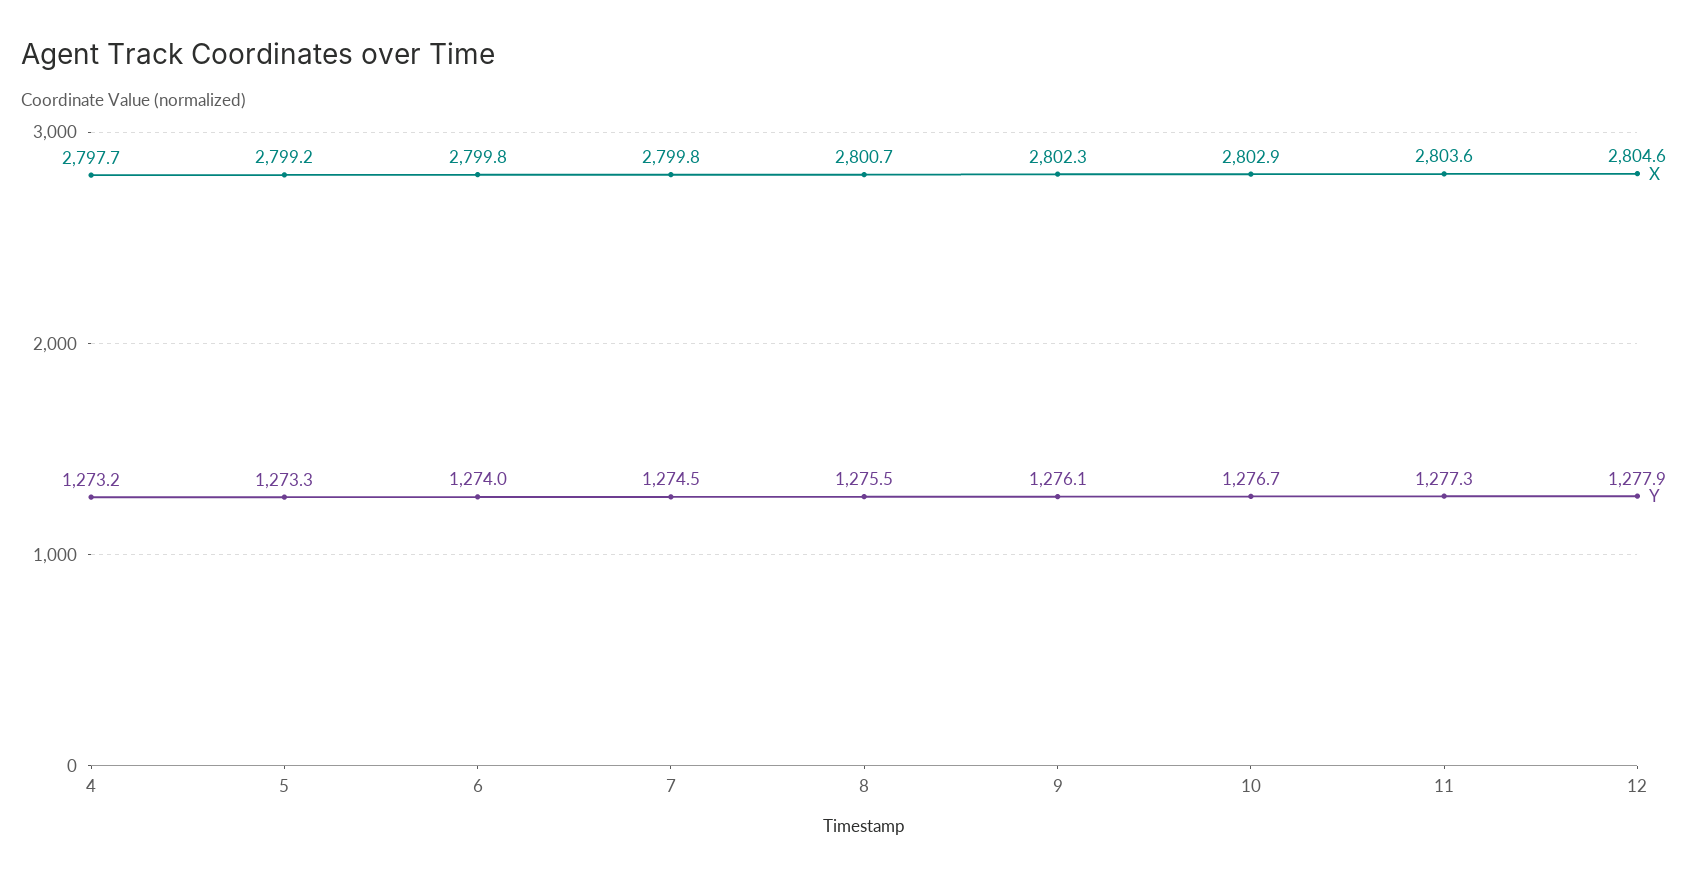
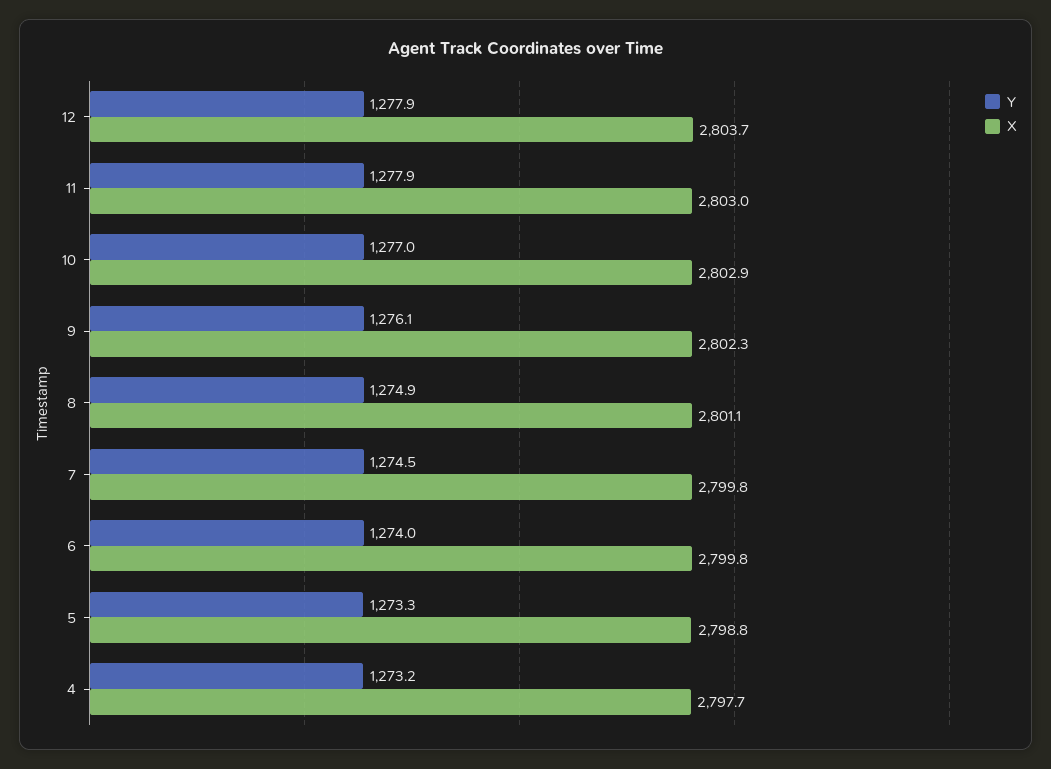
X, 5: 2799.2 -> 2798.8
X, 8: 2800.7 -> 2801.1
Y, 8: 1275.5 -> 1274.9
Y, 10: 1276.7 -> 1277
X, 11: 2803.6 -> 2803
Y, 11: 1277.3 -> 1277.9
X, 12: 2804.6 -> 2803.7

